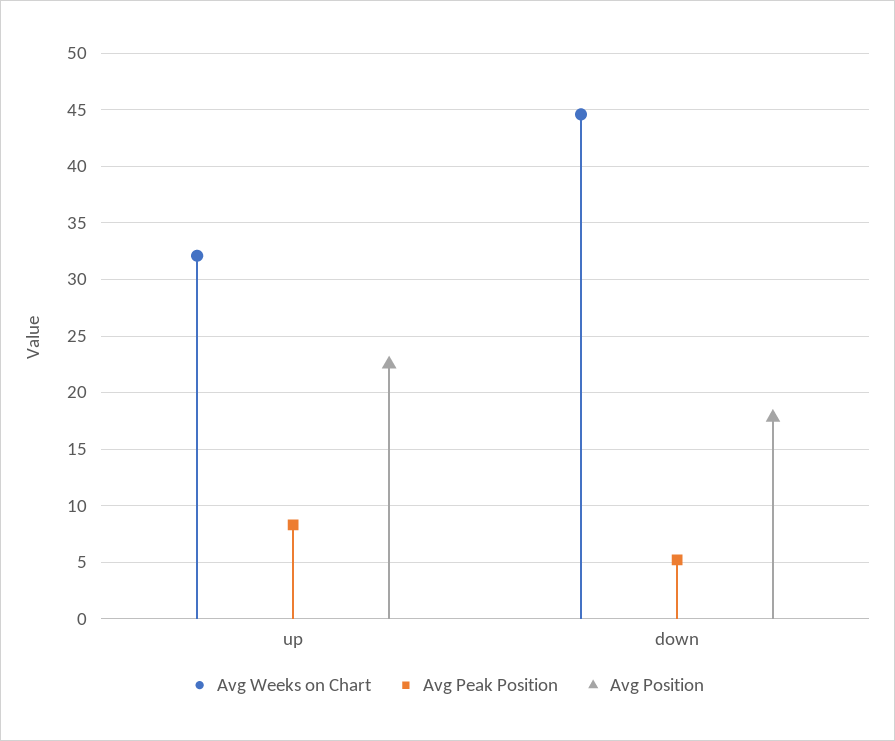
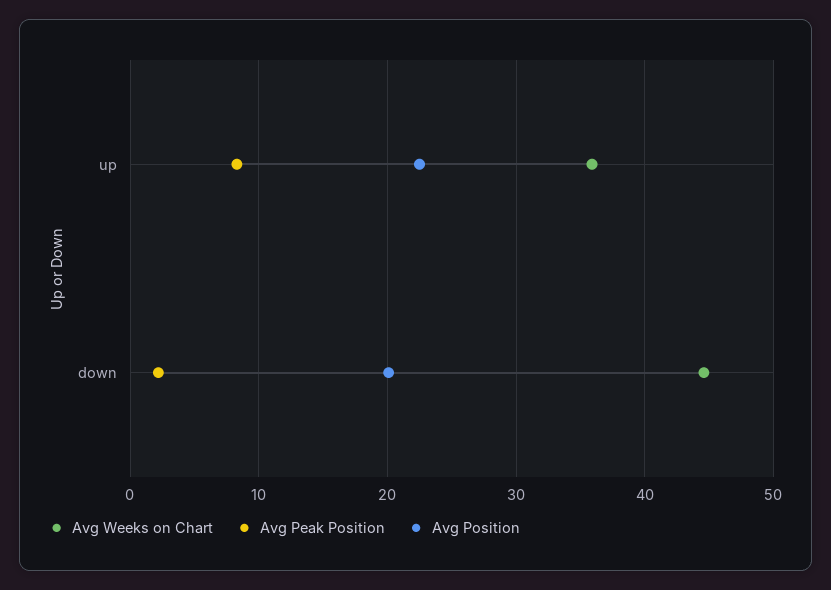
Avg Weeks on Chart, up: 32 -> 36
Avg Peak Position, down: 5 -> 2
Avg Position, down: 18 -> 20

